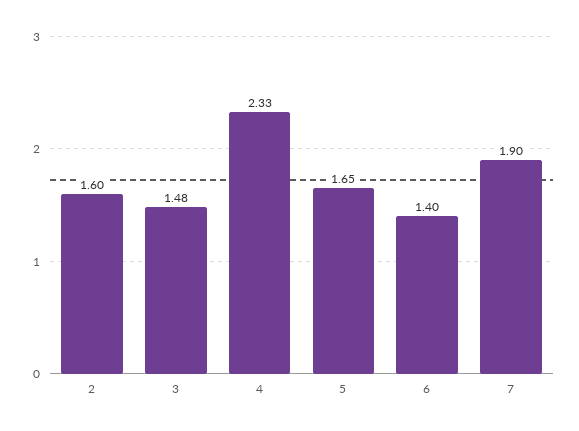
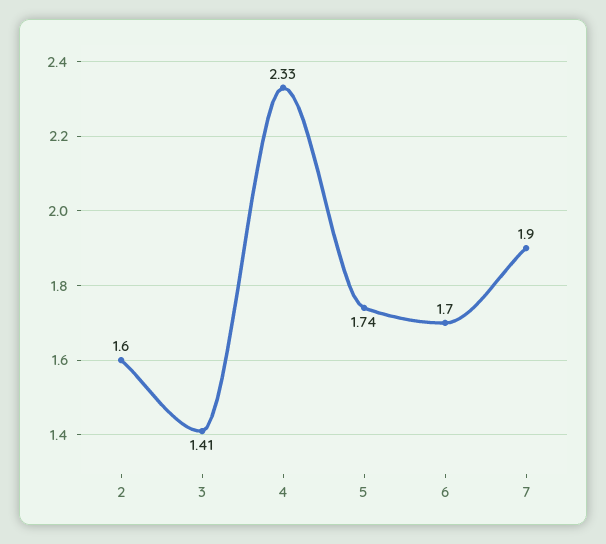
3: 1.48 -> 1.41
5: 1.65 -> 1.74
6: 1.4 -> 1.7

